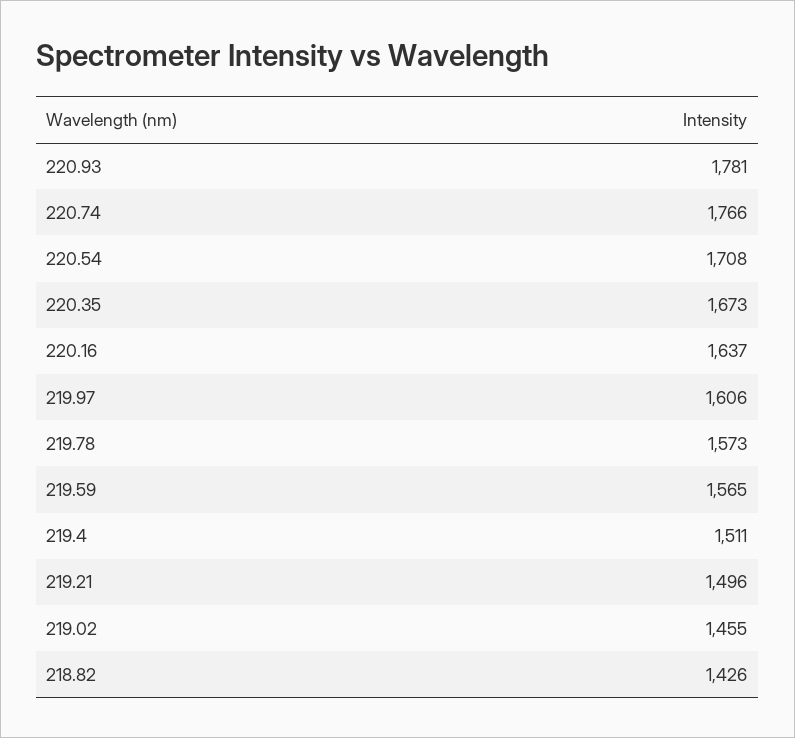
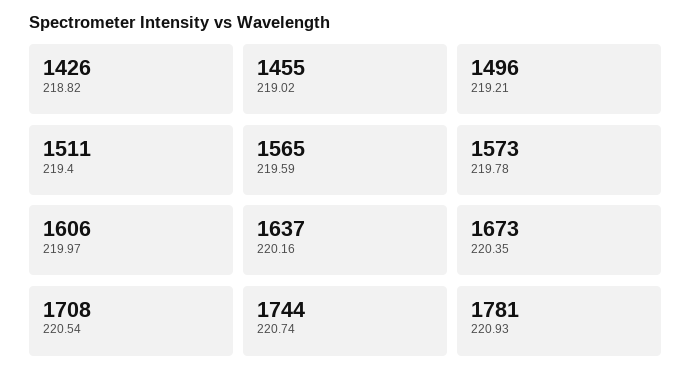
220.74: 1766 -> 1744

